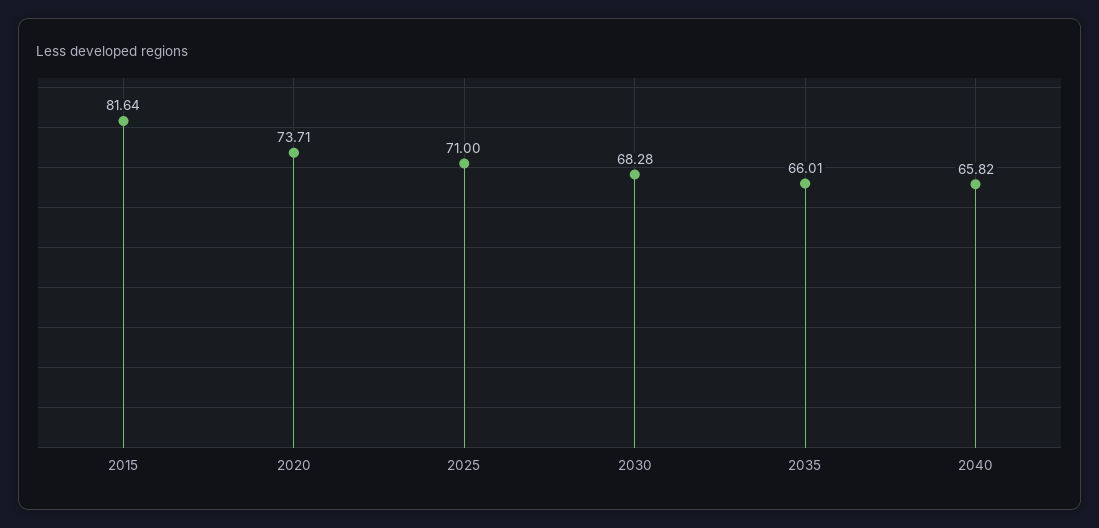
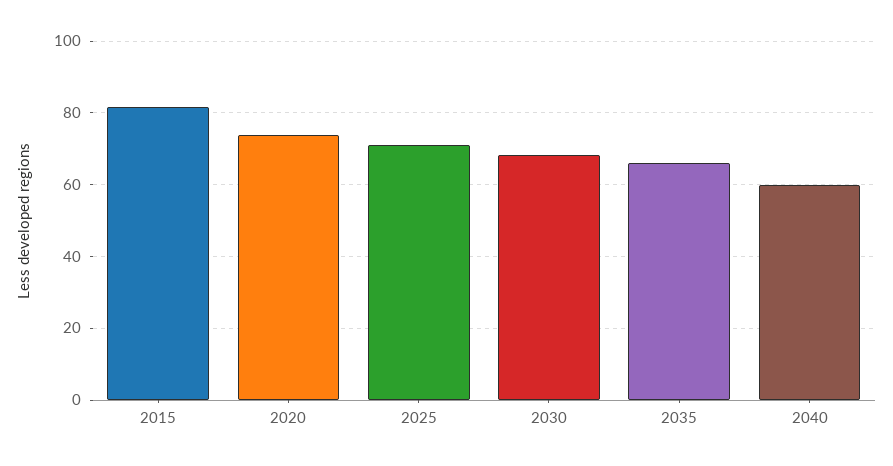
2040: 65.82 -> 60

